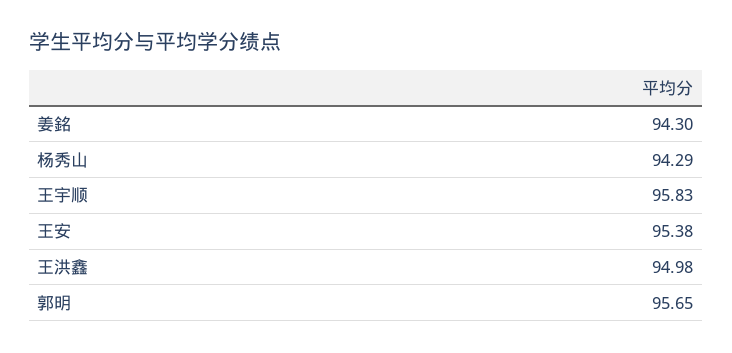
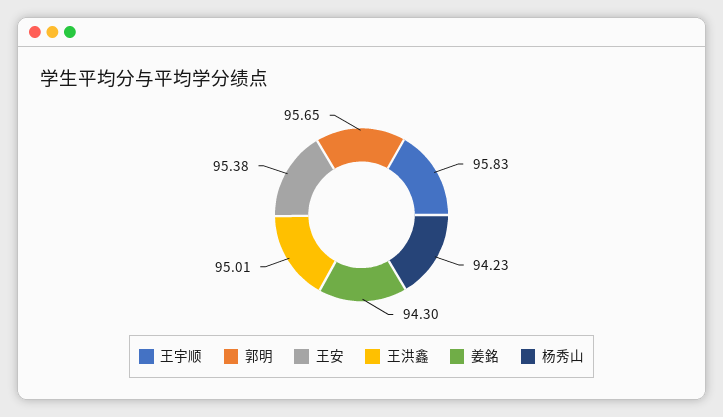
杨秀山: 94.29 -> 94.23
王洪鑫: 94.98 -> 95.01

